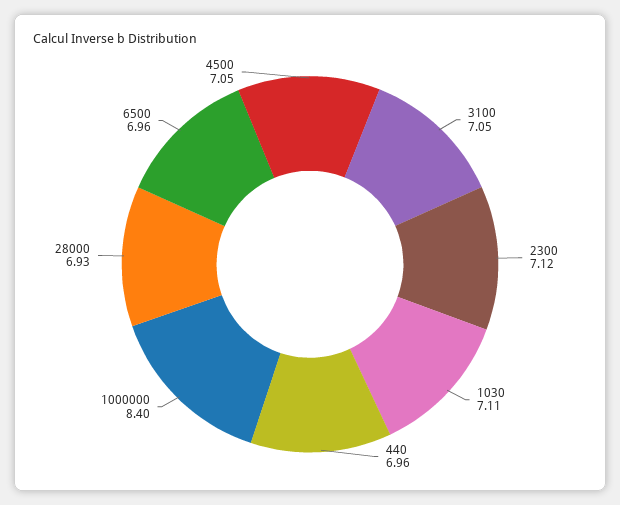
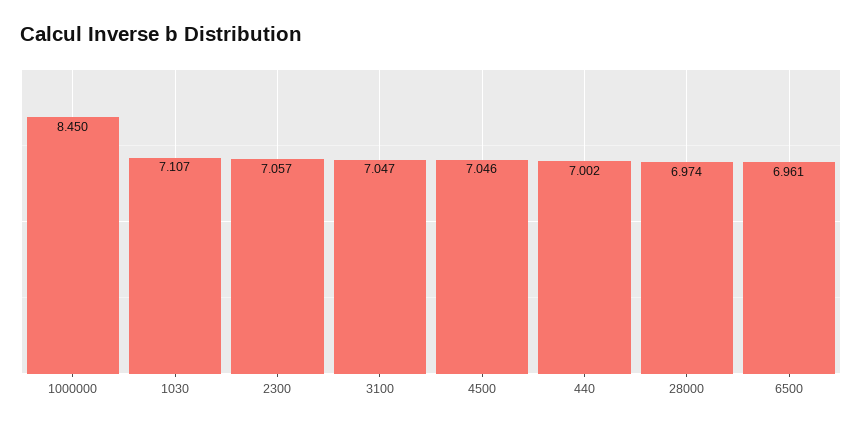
2300: 7.12 -> 7.057
440: 6.96 -> 7.002
1000000: 8.4 -> 8.45
28000: 6.93 -> 6.974

